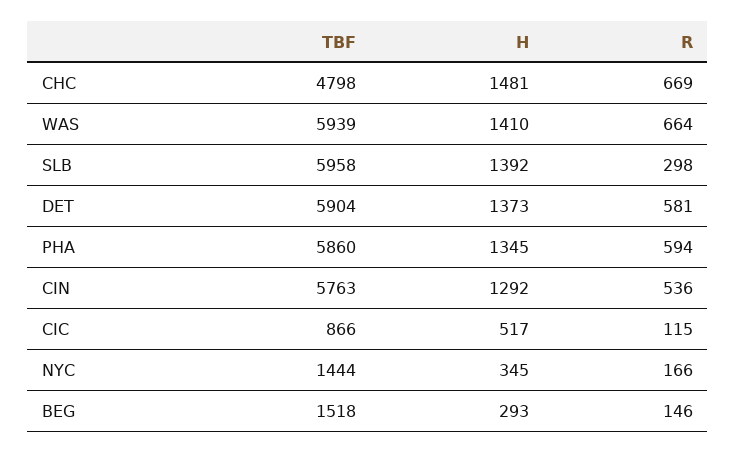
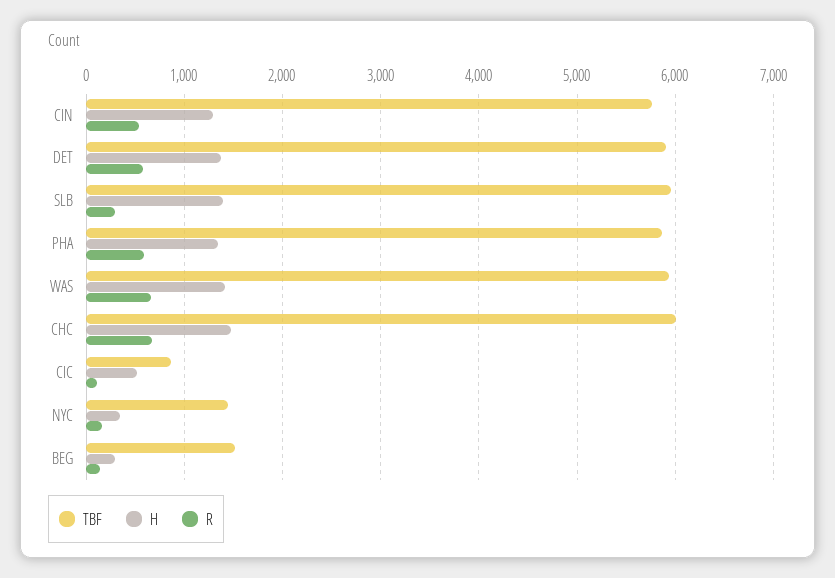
TBF, CHC: 4798 -> 6000

